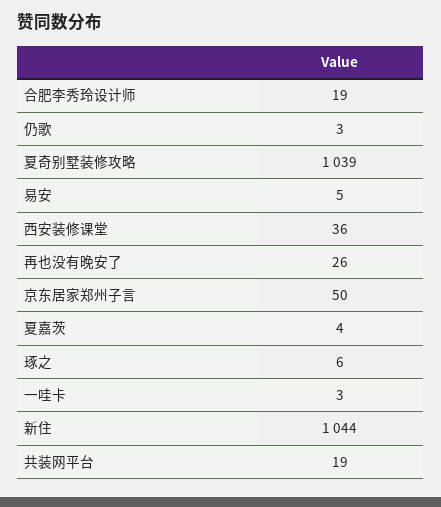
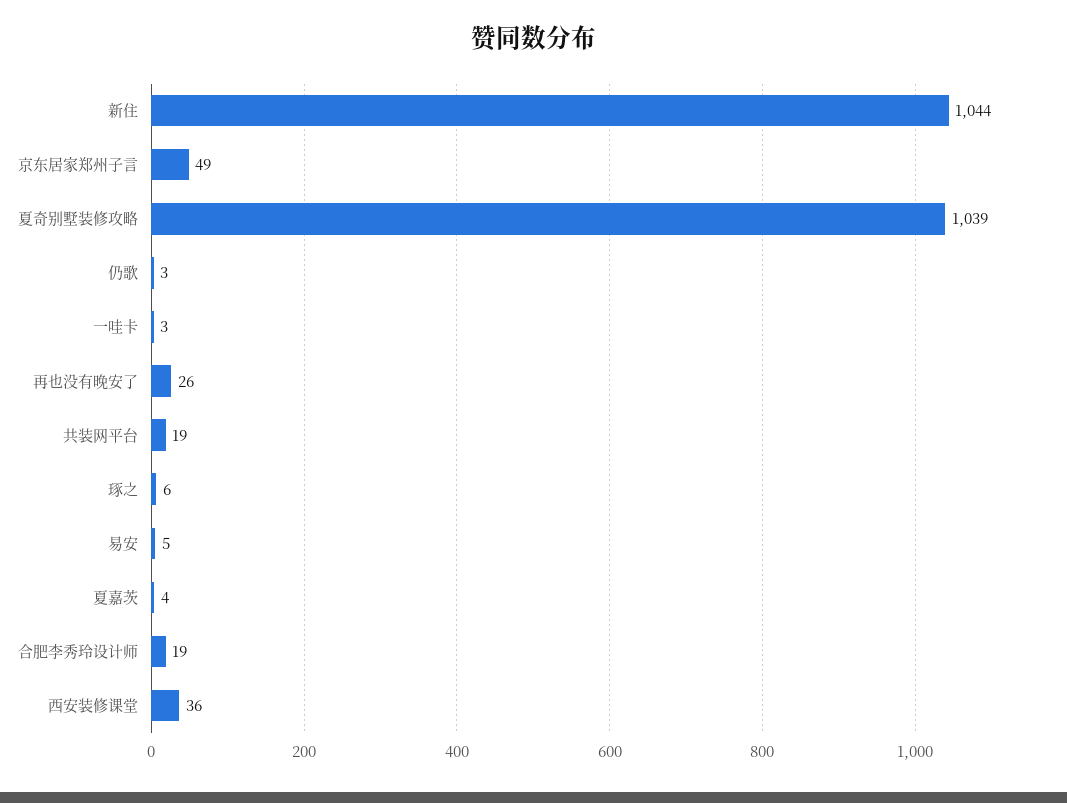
京东居家郑州子言: 50 -> 49

